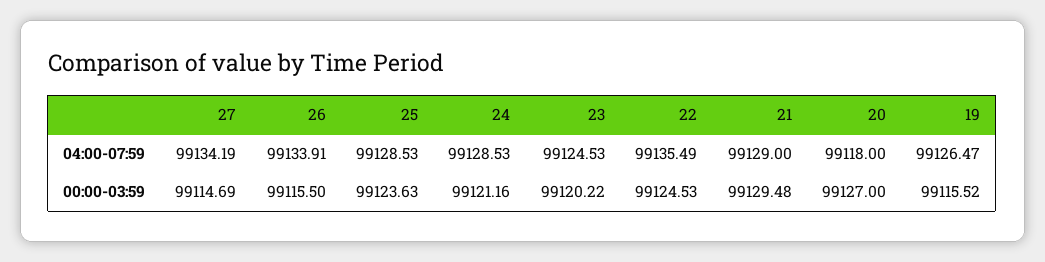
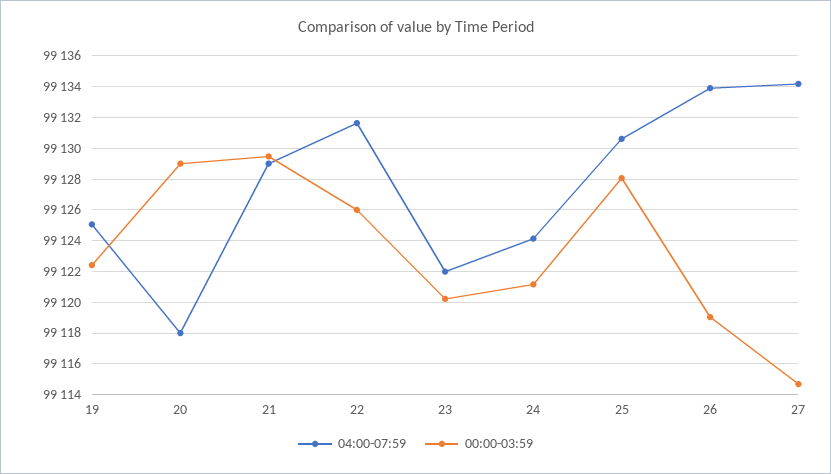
04:00-07:59, 25: 99128.53 -> 99130.5
04:00-07:59, 24: 99128.53 -> 99124
04:00-07:59, 23: 99124.53 -> 99122
04:00-07:59, 22: 99135.49 -> 99131.5
04:00-07:59, 19: 99126.47 -> 99125
00:00-03:59, 26: 99115.5 -> 99119
00:00-03:59, 25: 99123.63 -> 99128
00:00-03:59, 22: 99124.53 -> 99126
00:00-03:59, 20: 99127 -> 99129
00:00-03:59, 19: 99115.52 -> 99122.5

